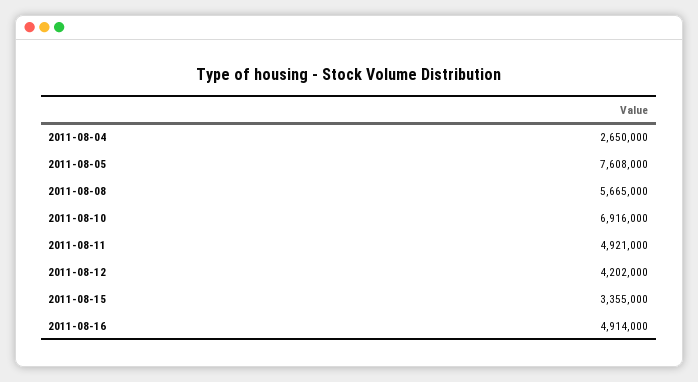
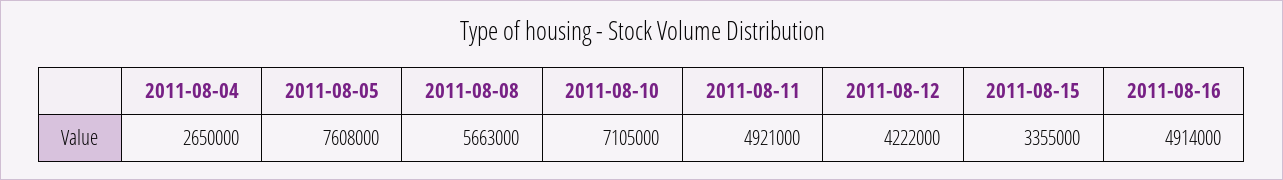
2011-08-08: 5665000 -> 5663000
2011-08-10: 6916000 -> 7105000
2011-08-12: 4202000 -> 4222000

